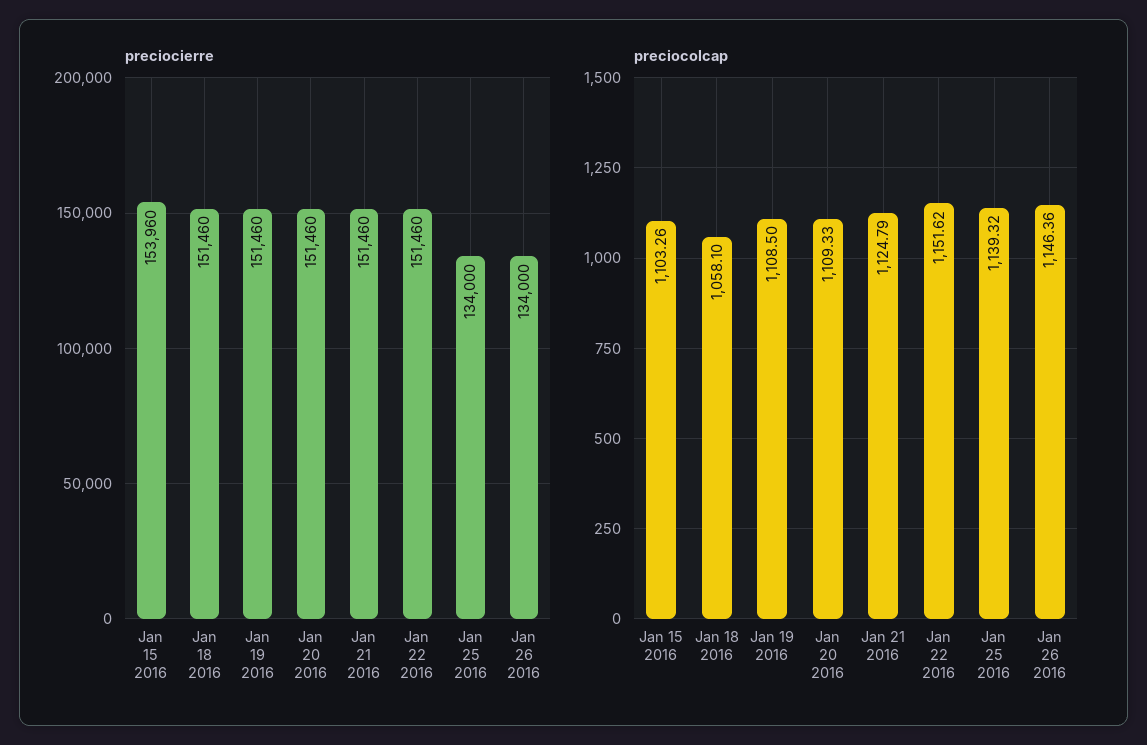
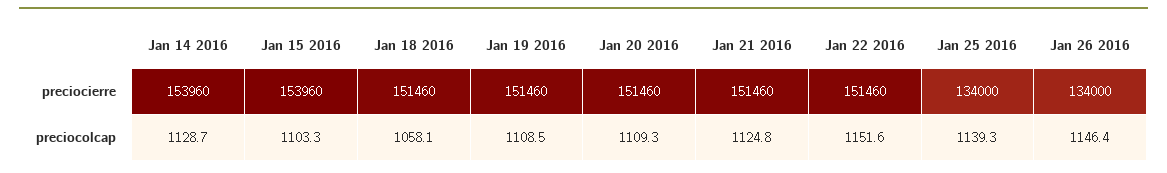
preciocierre, Jan 14 2016: none -> 153960
preciocolcap, Jan 14 2016: none -> 1128.7

